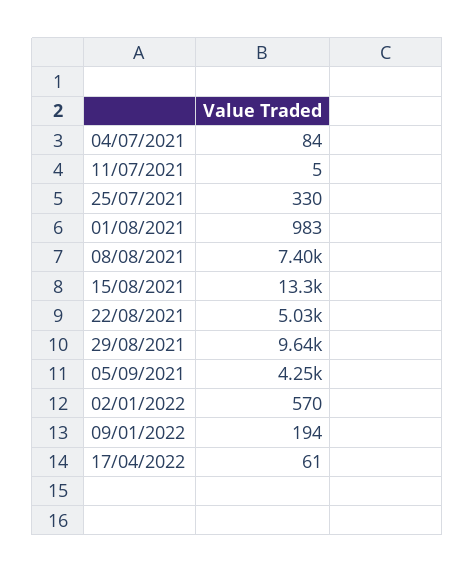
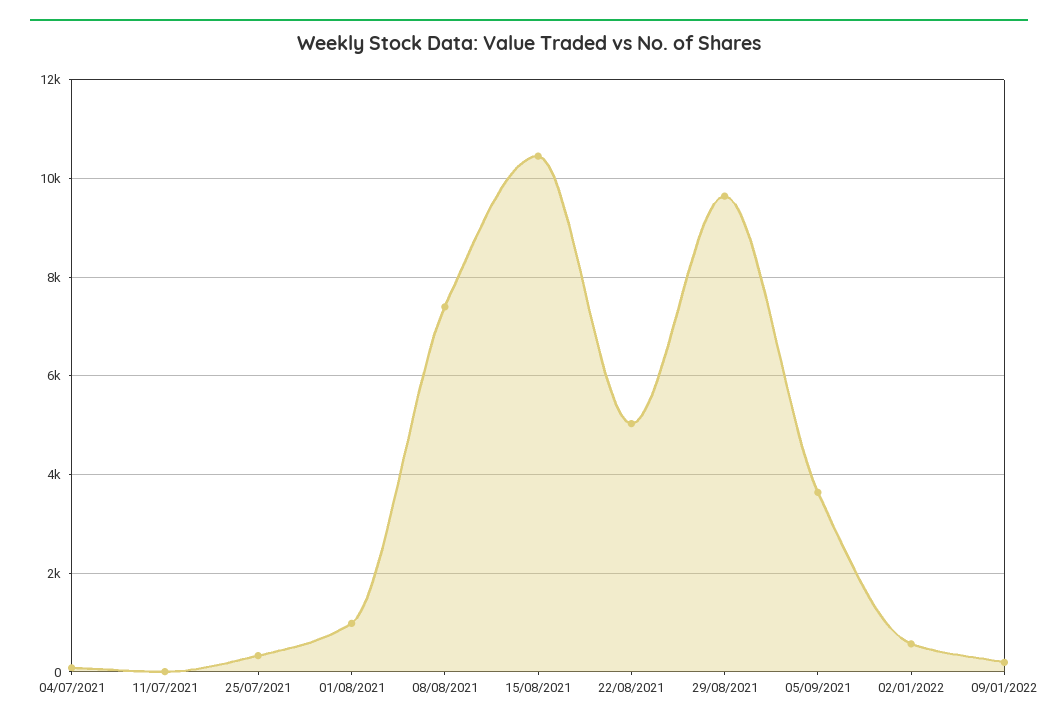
15/08/2021: 13300 -> 10400
05/09/2021: 4250 -> 3600
17/04/2022: 61 -> none

